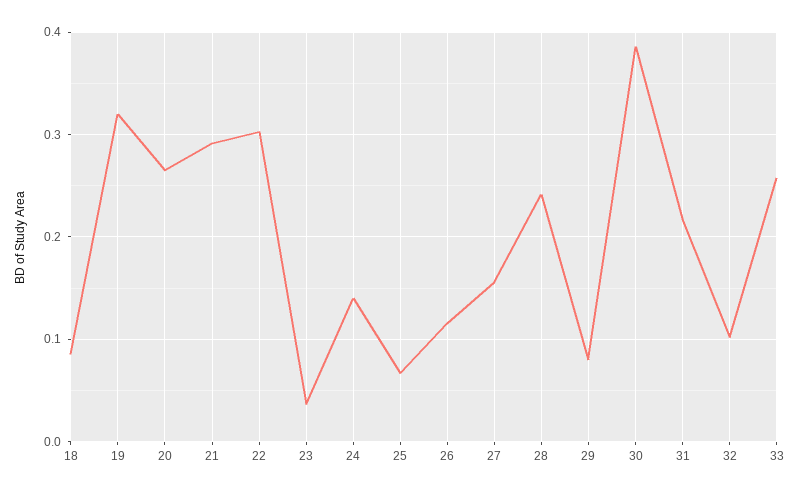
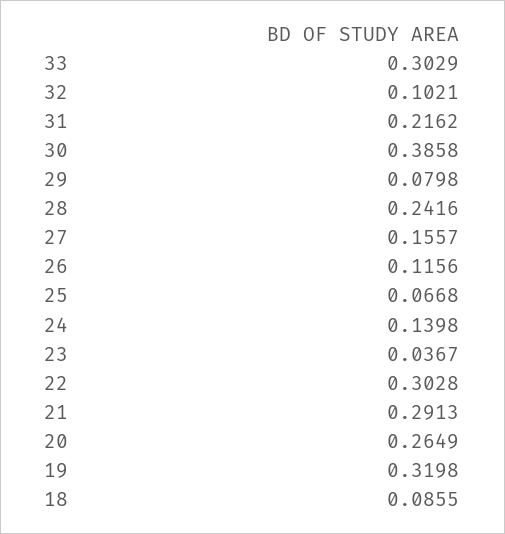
33: 0.26 -> 0.3029

